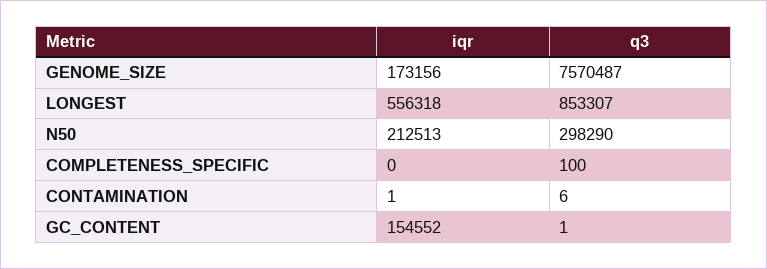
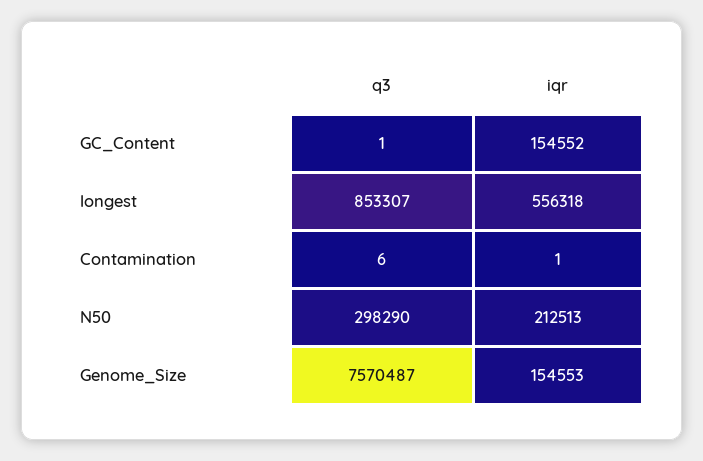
iqr, GENOME_SIZE: 173156 -> 154553
iqr, COMPLETENESS_SPECIFIC: 0 -> none
q3, COMPLETENESS_SPECIFIC: 100 -> none

